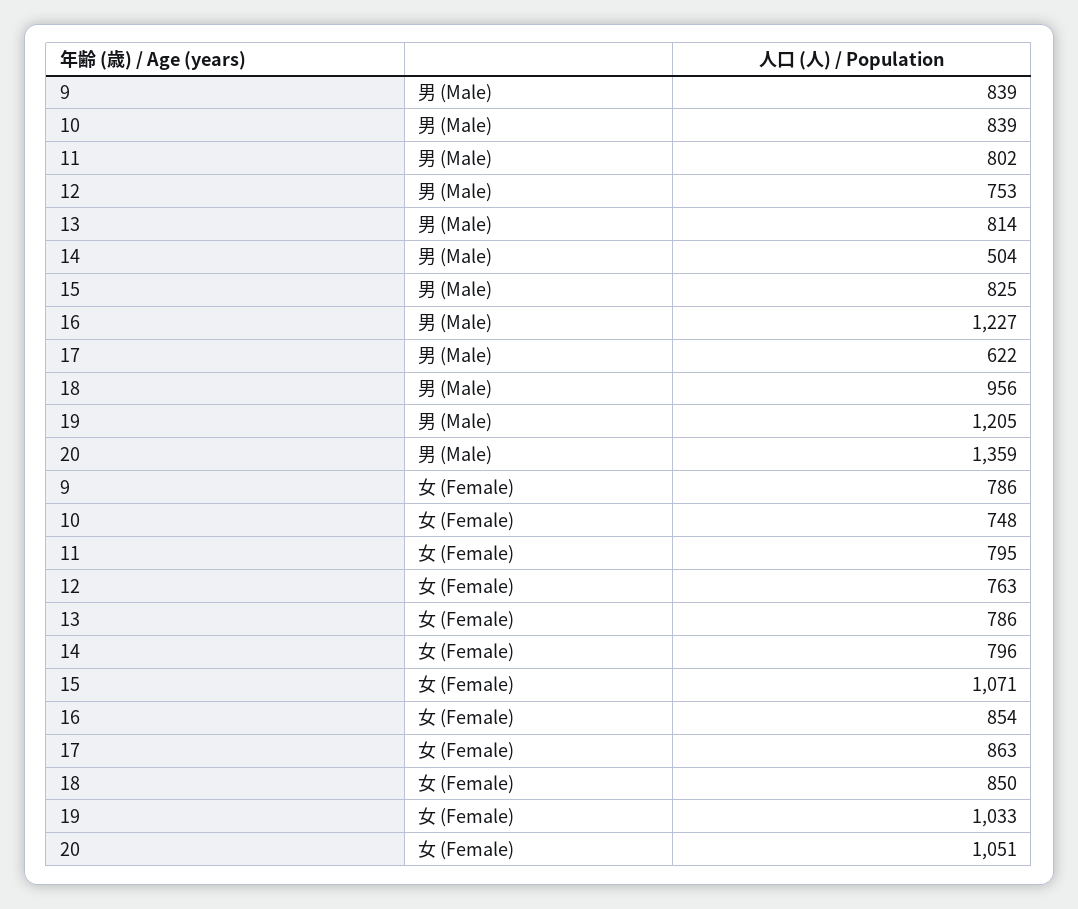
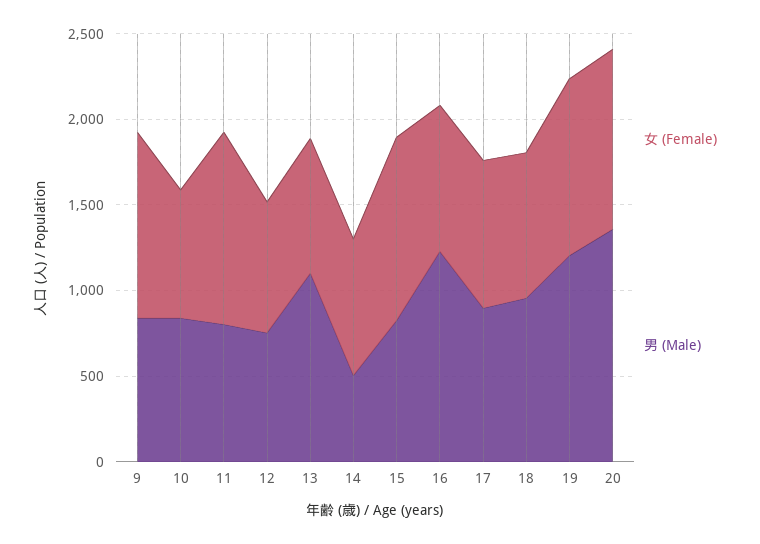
男 (Male), 13: 814 -> 1100
男 (Male), 17: 622 -> 900
女 (Female), 9: 786 -> 1100
女 (Female), 11: 795 -> 1100

